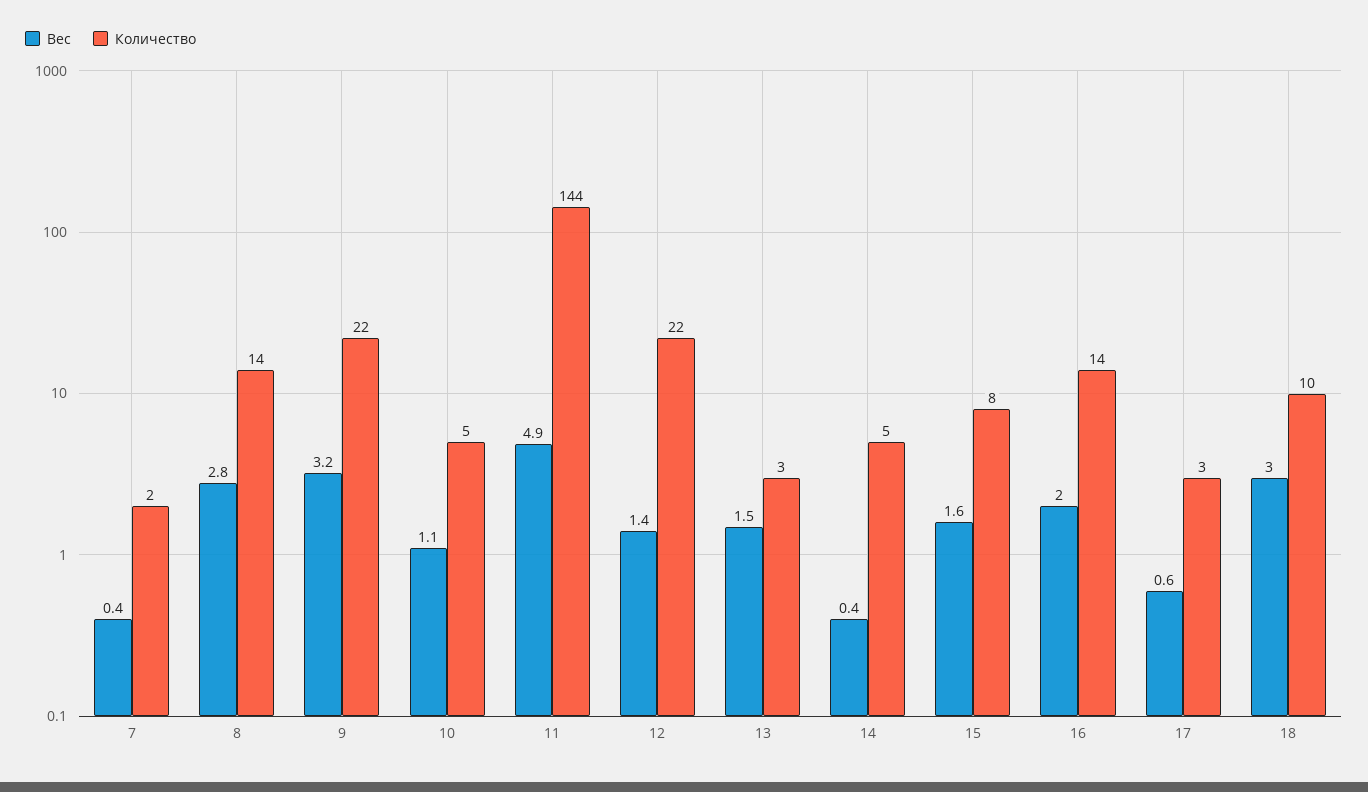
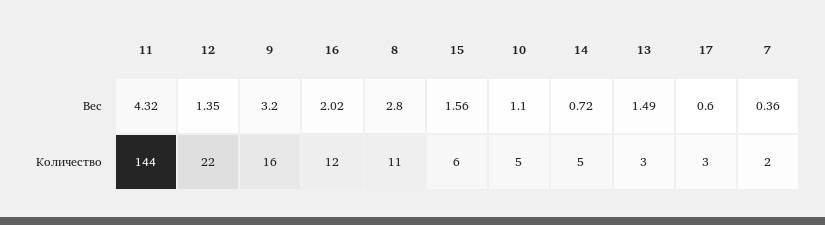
Количество, 8: 14 -> 11
Количество, 9: 22 -> 16
Вес, 11: 4.9 -> 4.32
Вес, 14: 0.4 -> 0.72
Количество, 15: 8 -> 6
Количество, 16: 14 -> 12
Вес, 18: 3 -> none
Количество, 18: 10 -> none

